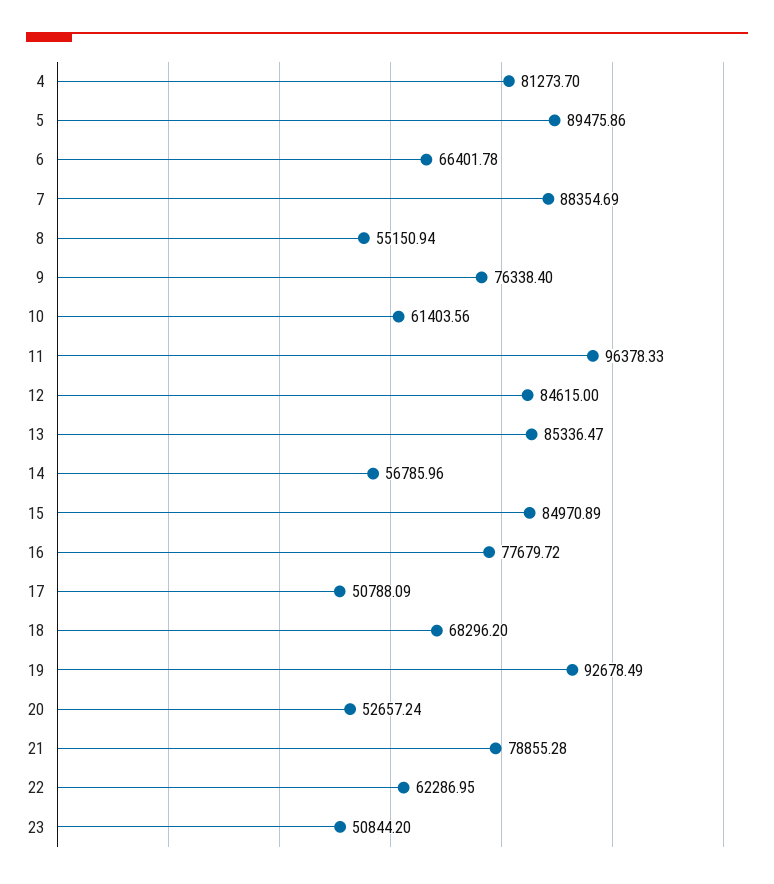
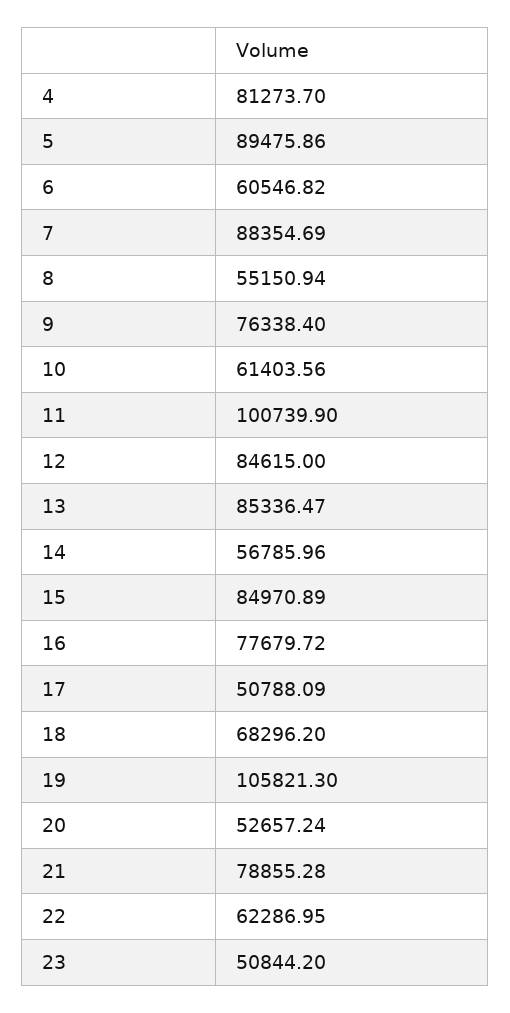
6: 66401.78 -> 60546.82
11: 96378.33 -> 100739.9
19: 92678.49 -> 105821.3

